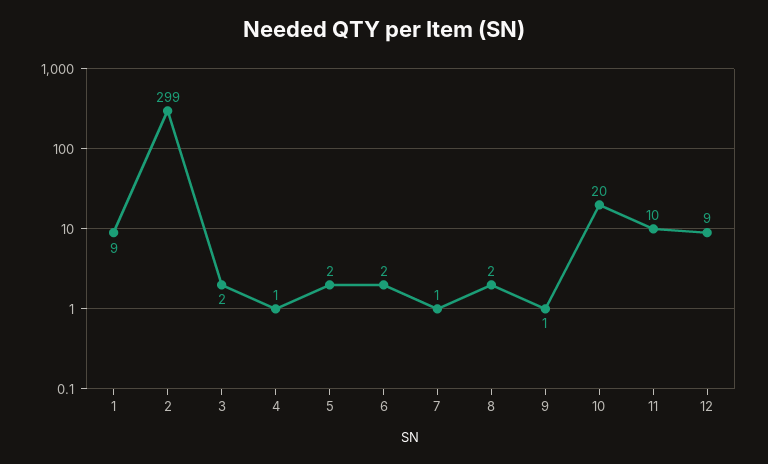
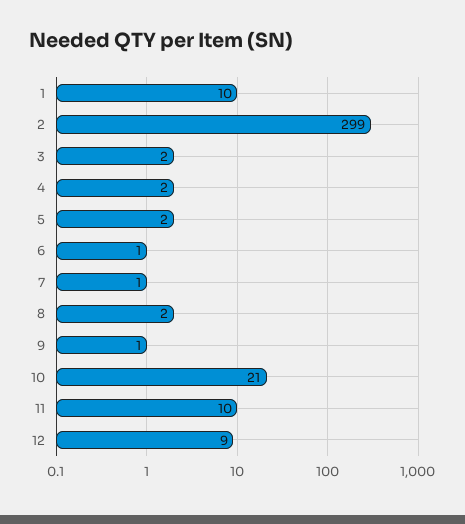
1: 9 -> 10
4: 1 -> 2
6: 2 -> 1
10: 20 -> 21

